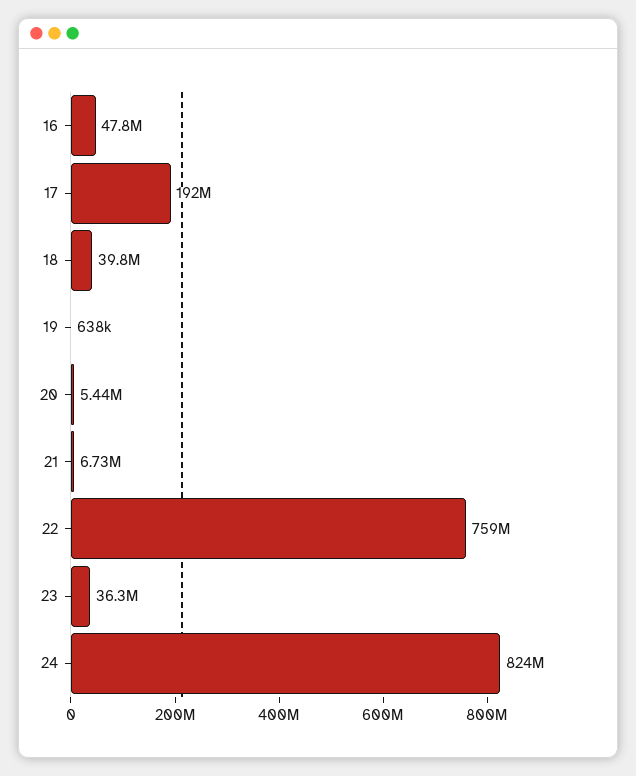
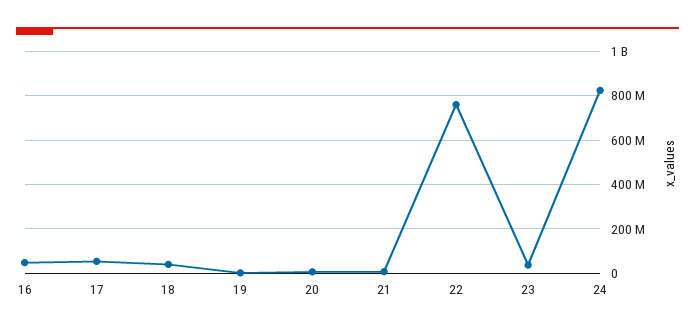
17: 192000000 -> 50000000

